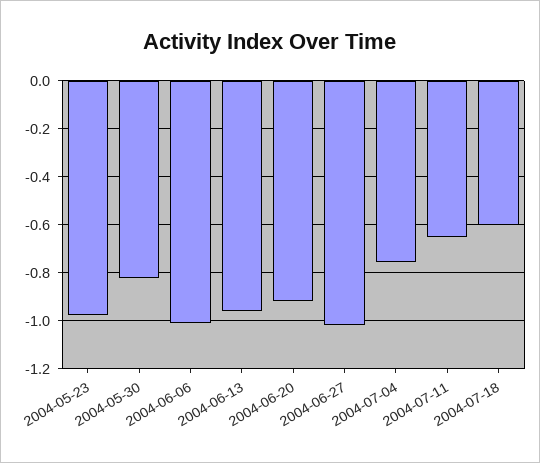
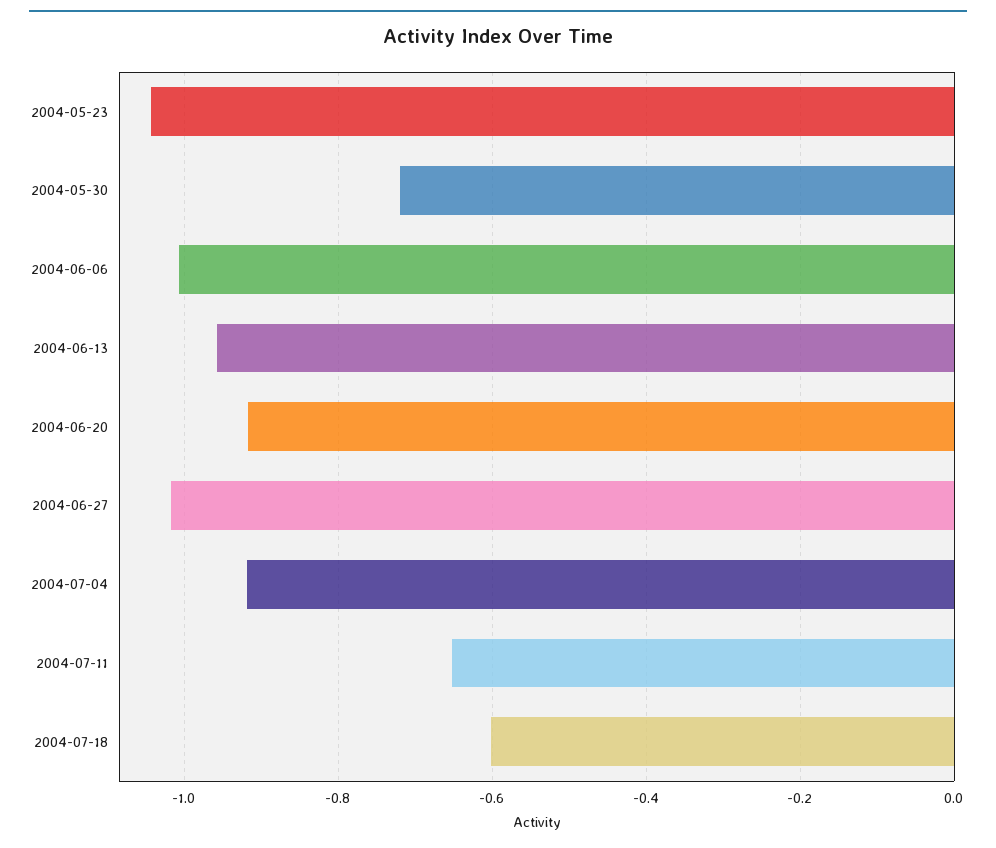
2004-05-23: -0.975 -> -1.04
2004-05-30: -0.825 -> -0.72
2004-07-04: -0.75 -> -0.92

